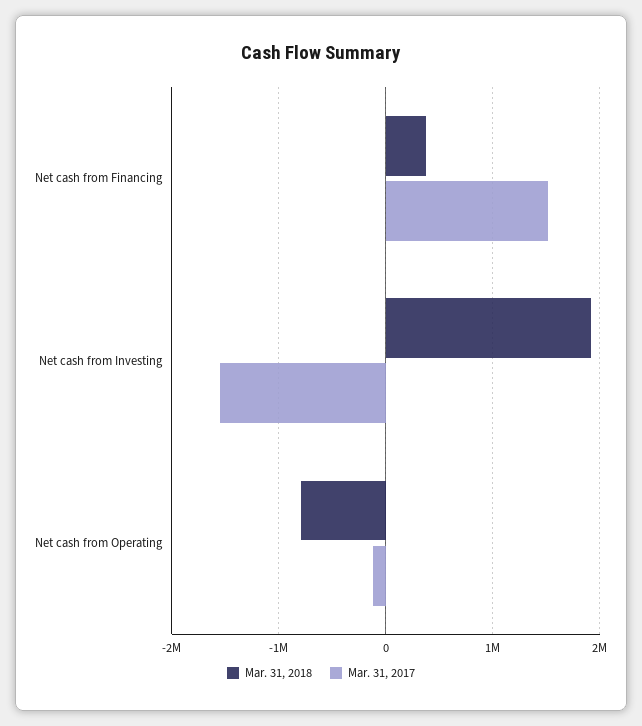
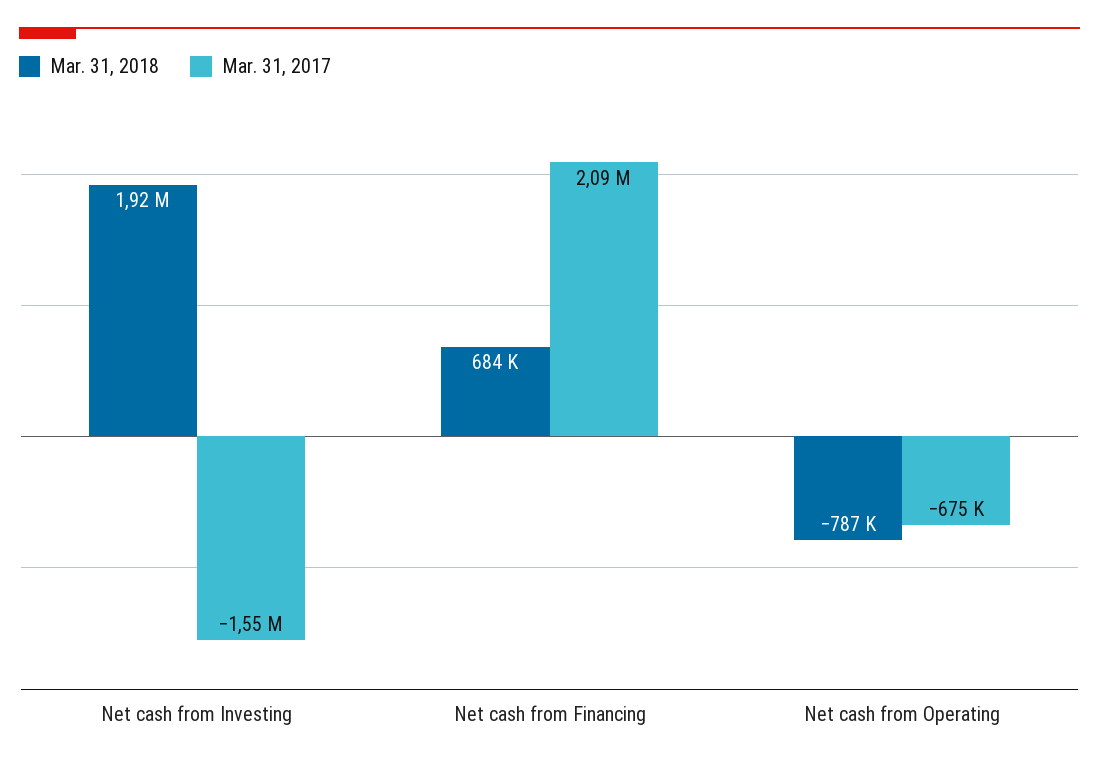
Mar. 31, 2018, Net cash from Financing: 400000 -> 684000
Mar. 31, 2017, Net cash from Financing: 1500000 -> 2090000
Mar. 31, 2017, Net cash from Operating: -100000 -> -675000

